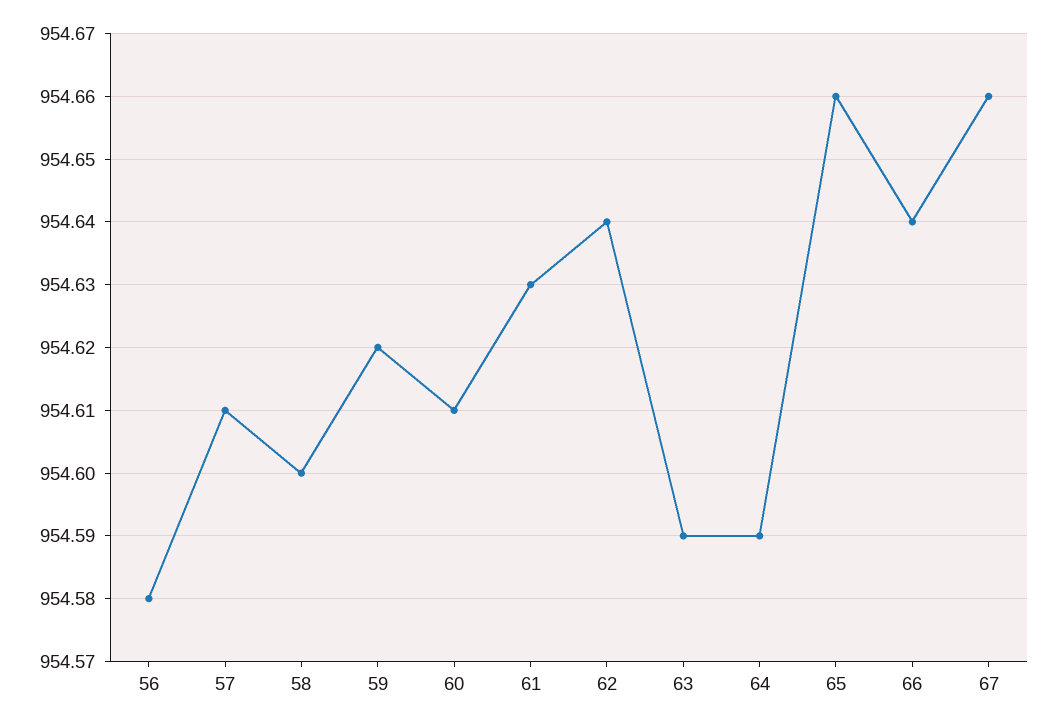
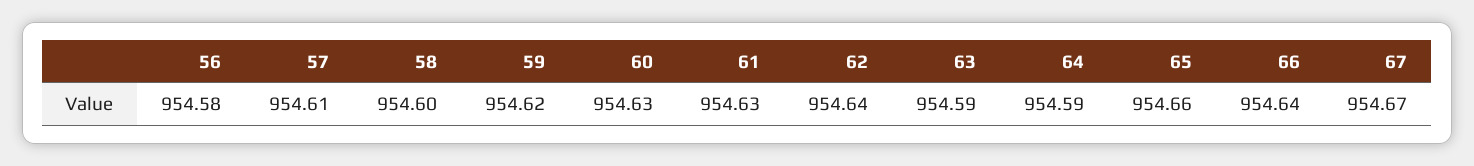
60: 954.61 -> 954.63
67: 954.66 -> 954.67

